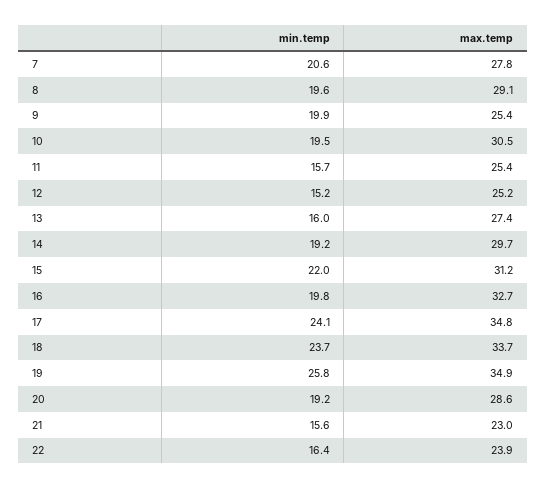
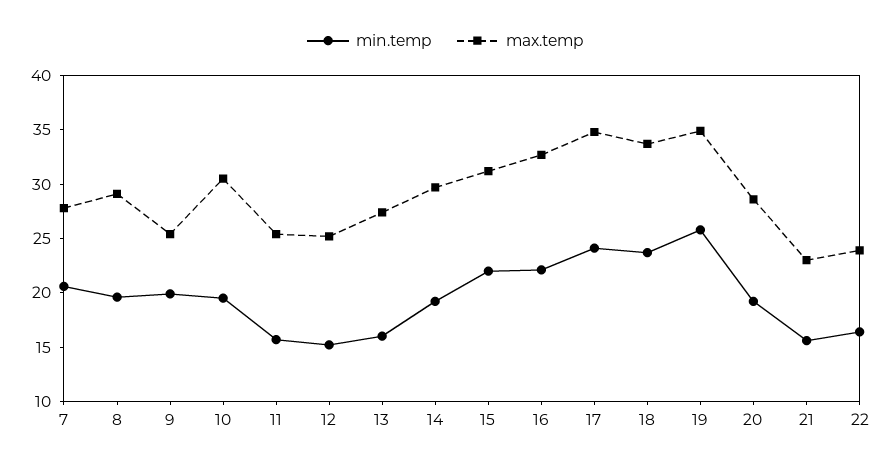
min.temp, 16: 19.8 -> 22

